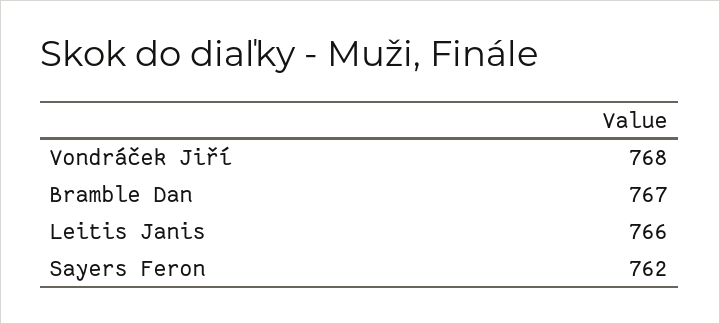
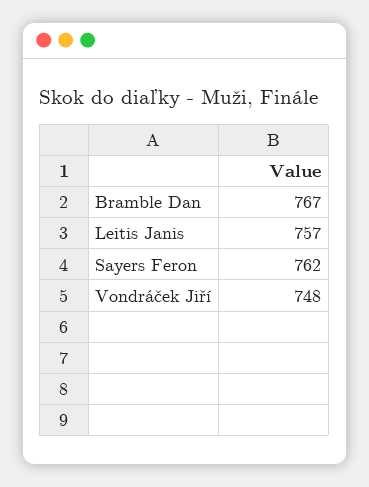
Vondráček Jiří: 768 -> 748
Leitis Janis: 766 -> 757

